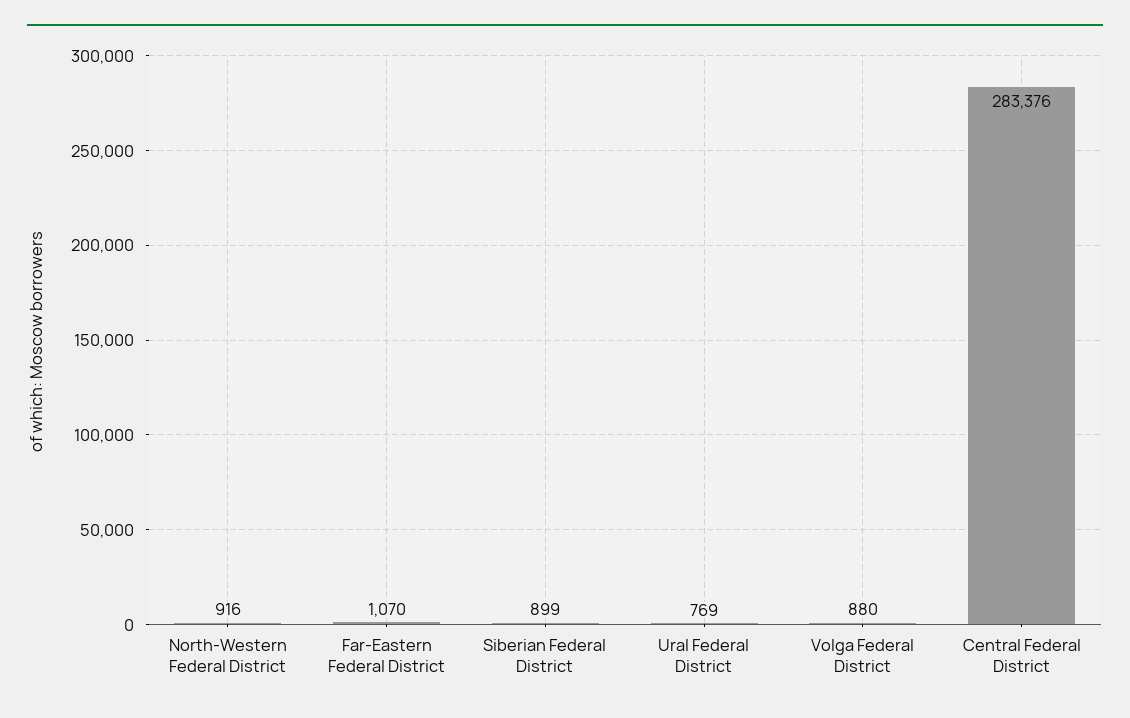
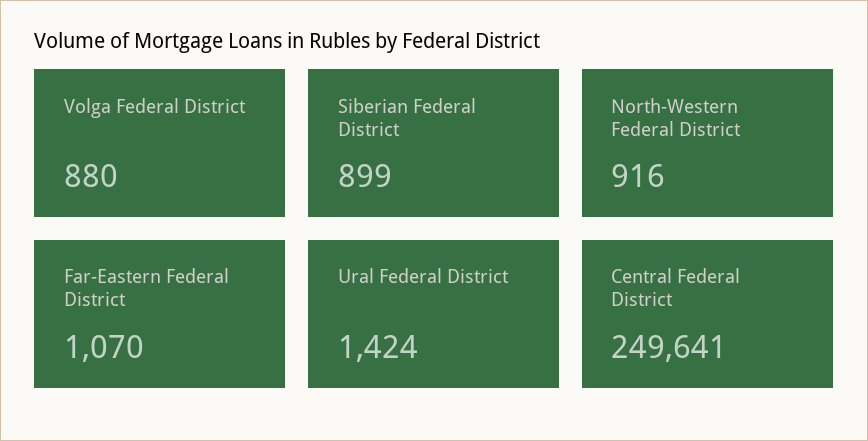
Ural Federal District: 769 -> 1424
Central Federal District: 283376 -> 249641

